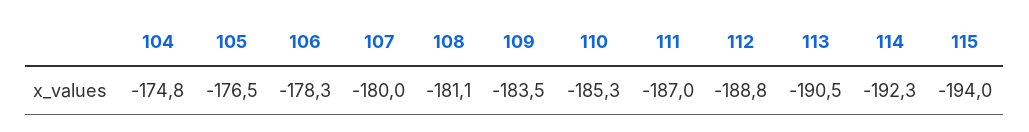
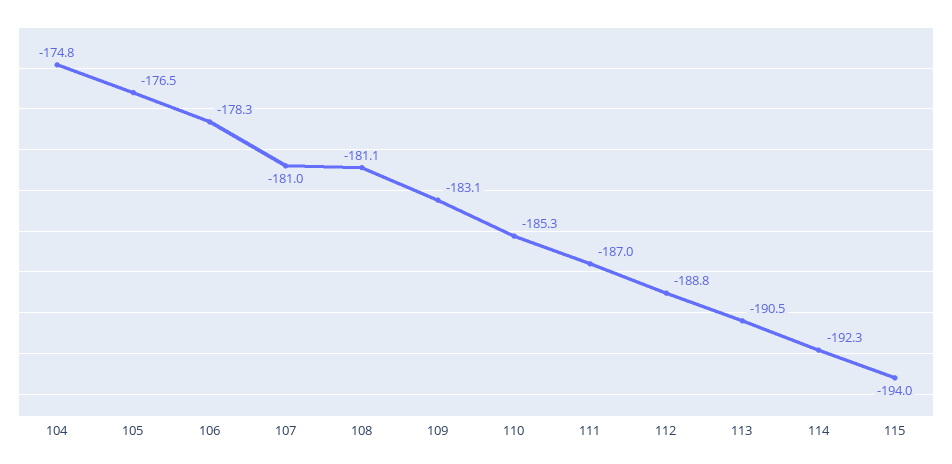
107: -180 -> -181
109: -183.5 -> -183.1

